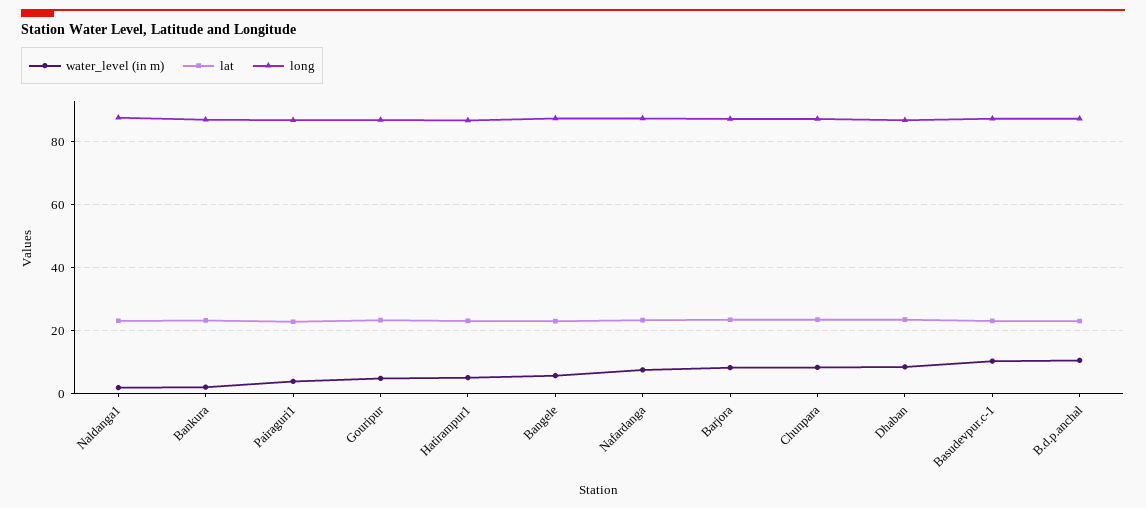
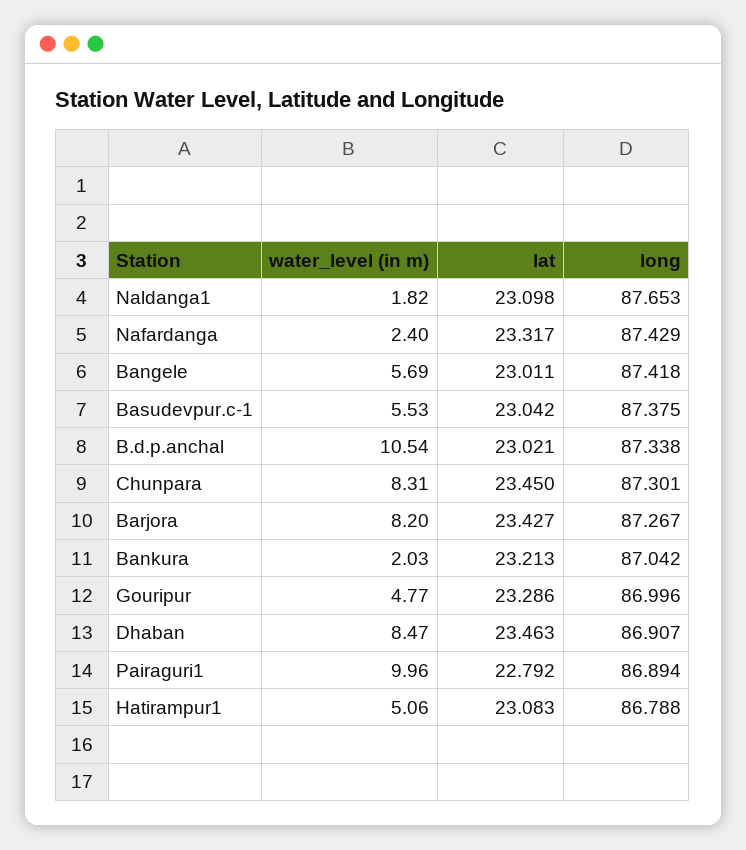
water_level (in m), Pairaguri1: 4 -> 9.96
water_level (in m), Nafardanga: 8 -> 2.4
water_level (in m), Basudevpur.c-1: 10 -> 5.53

